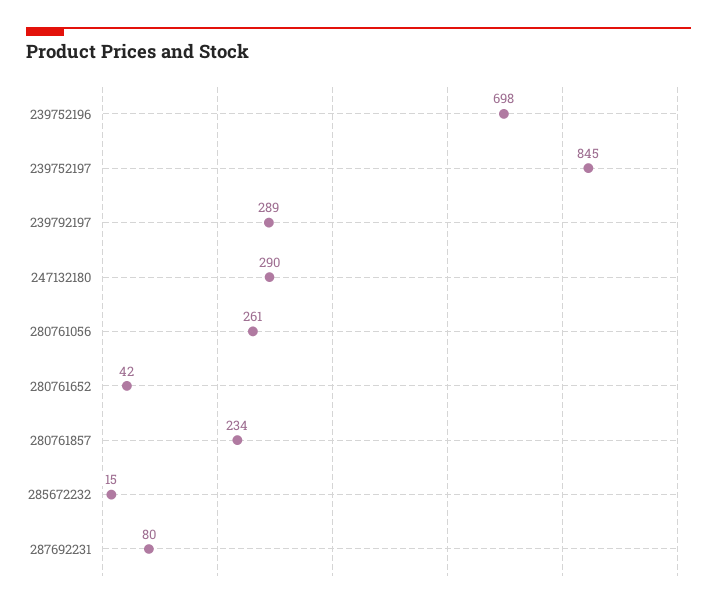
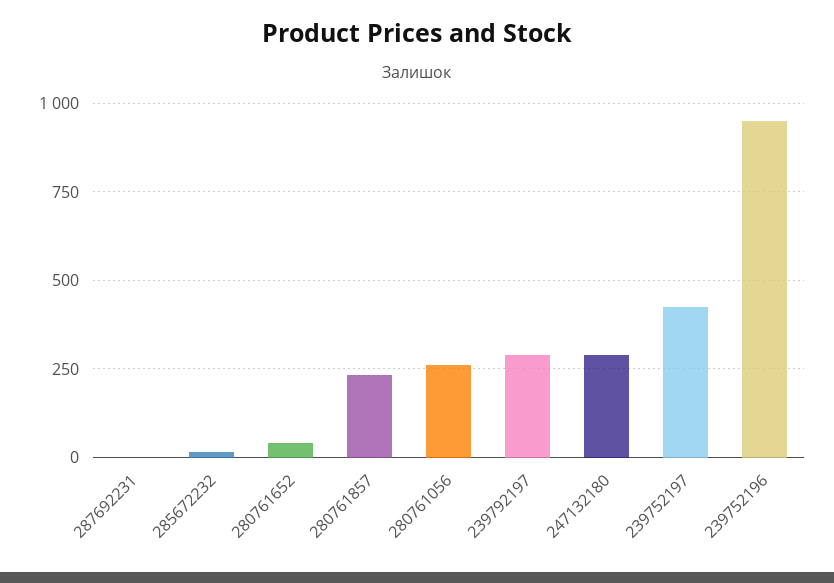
239752196: 698 -> 950
239752197: 845 -> 425
287692231: 80 -> 0

